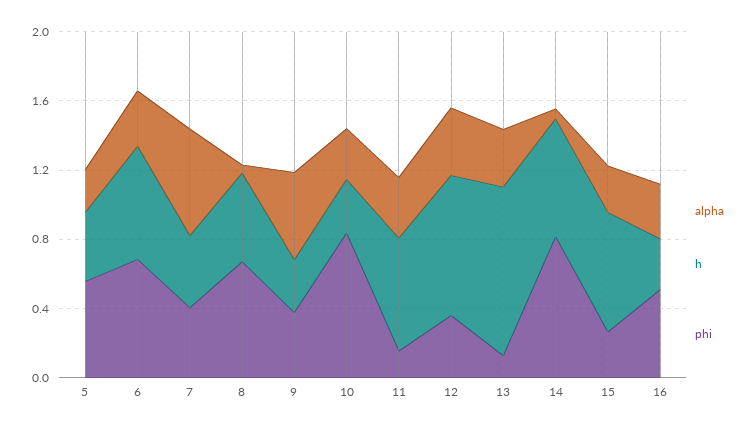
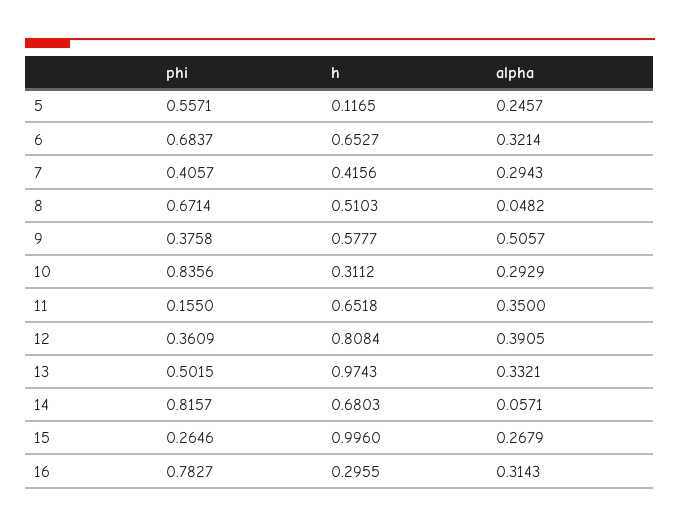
h, 5: 0.4 -> 0.1165
alpha, 7: 0.6 -> 0.2943
h, 9: 0.3 -> 0.5777
phi, 13: 0.1 -> 0.5015
h, 15: 0.7 -> 0.996
phi, 16: 0.5 -> 0.7827

